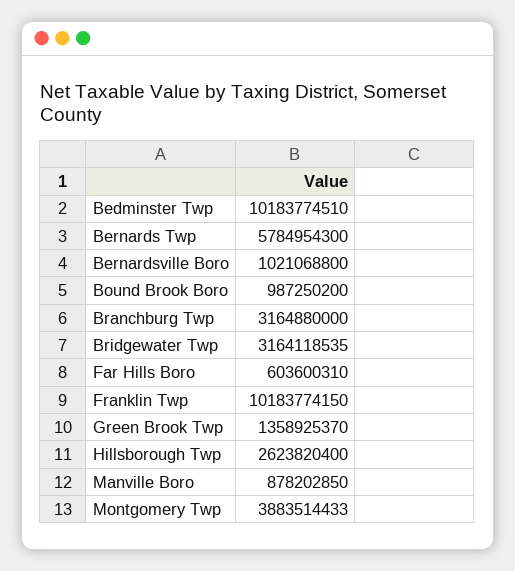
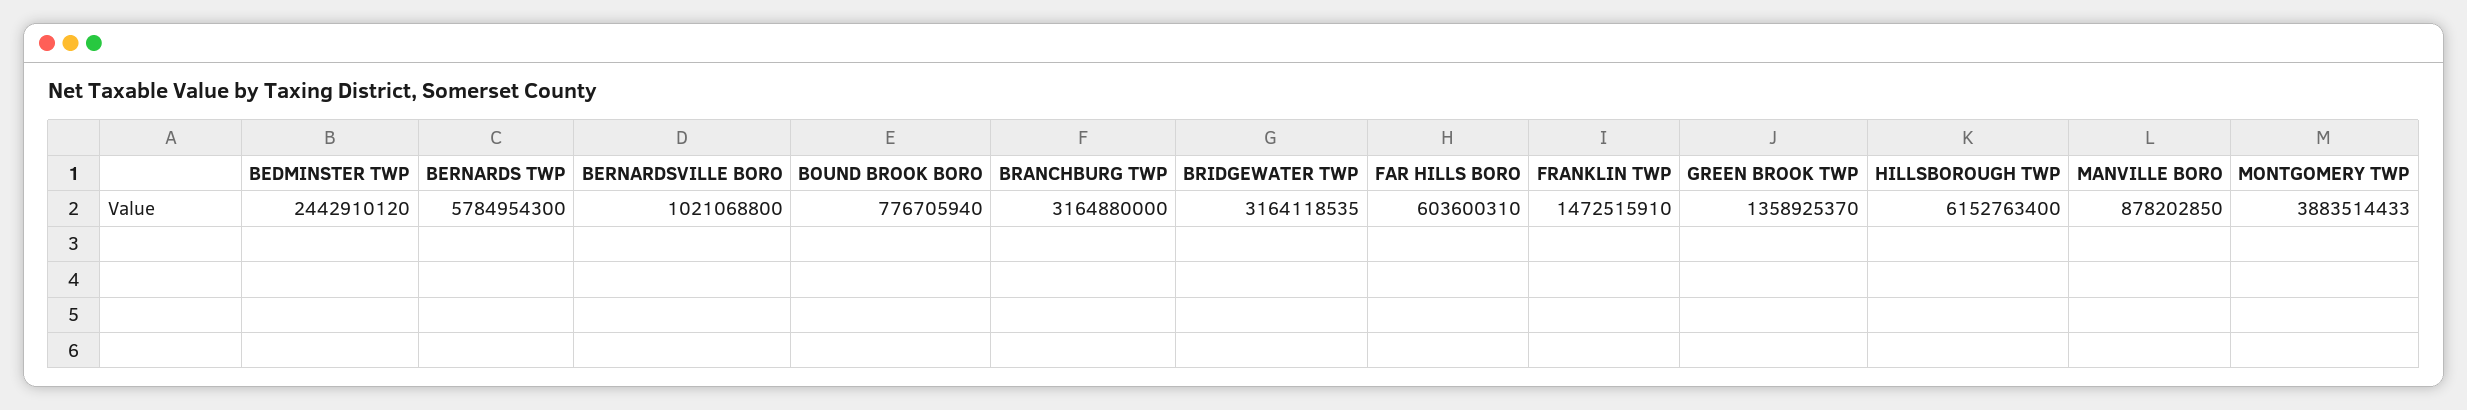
Bedminster Twp: 10183774510 -> 2442910120
Bound Brook Boro: 987250200 -> 776705940
Franklin Twp: 10183774150 -> 1472515910
Hillsborough Twp: 2623820400 -> 6152763400

